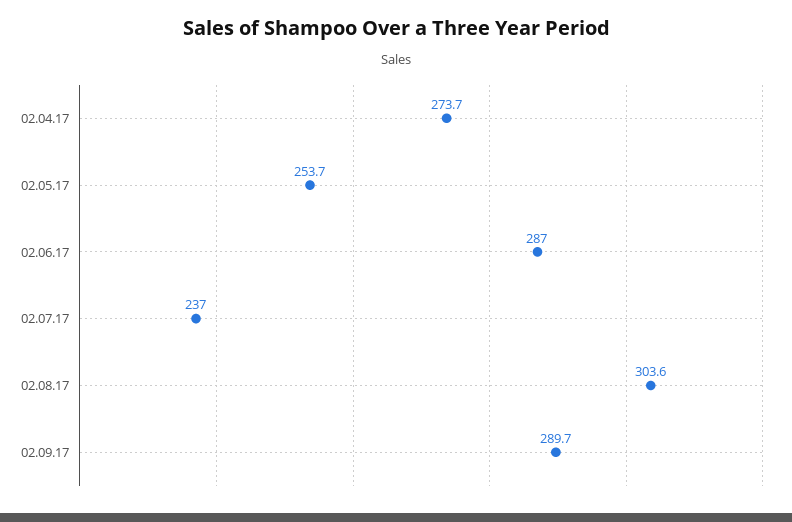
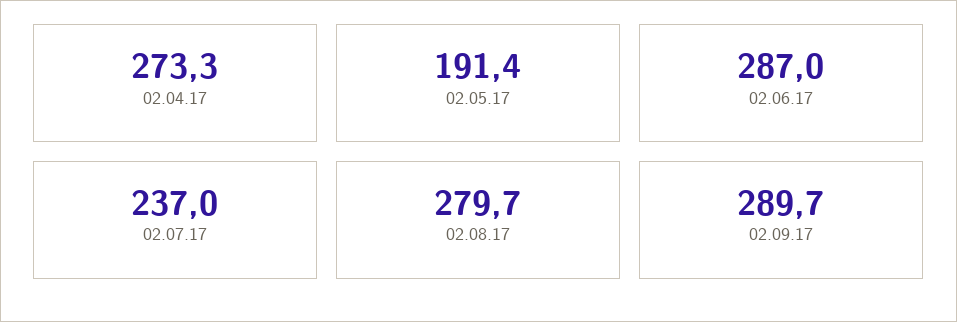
02.04.17: 273.7 -> 273.3
02.05.17: 253.7 -> 191.4
02.08.17: 303.6 -> 279.7

